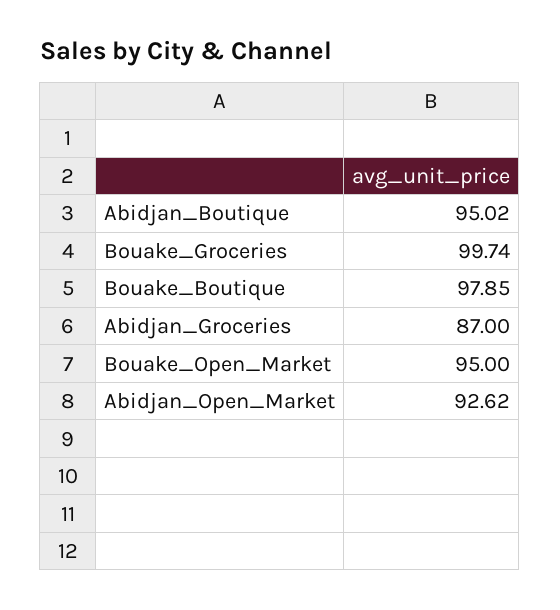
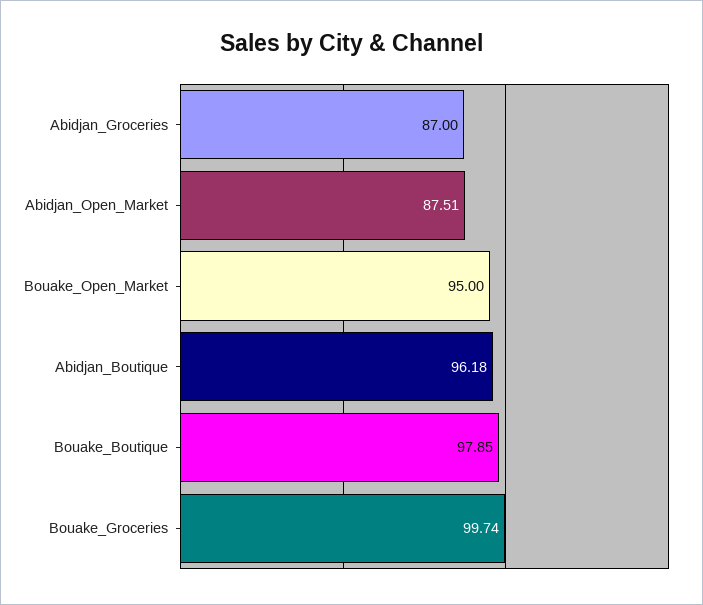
Abidjan_Boutique: 95.02 -> 96.18
Abidjan_Open_Market: 92.62 -> 87.51

